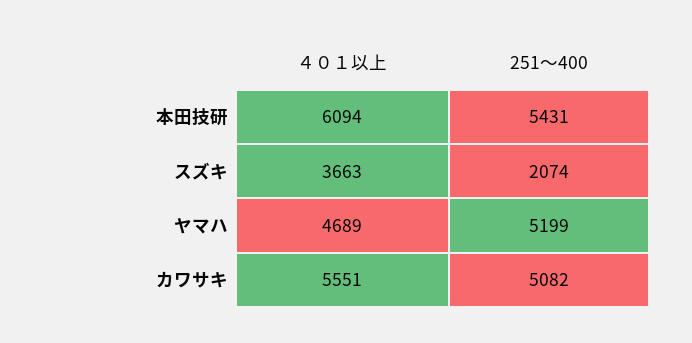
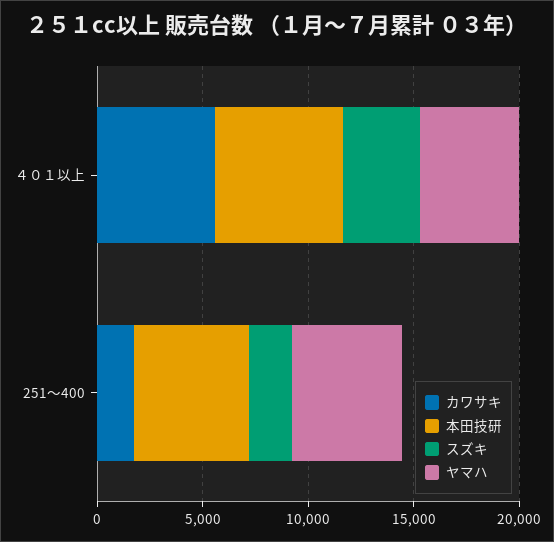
カワサキ, 251～400: 5082 -> 2000

